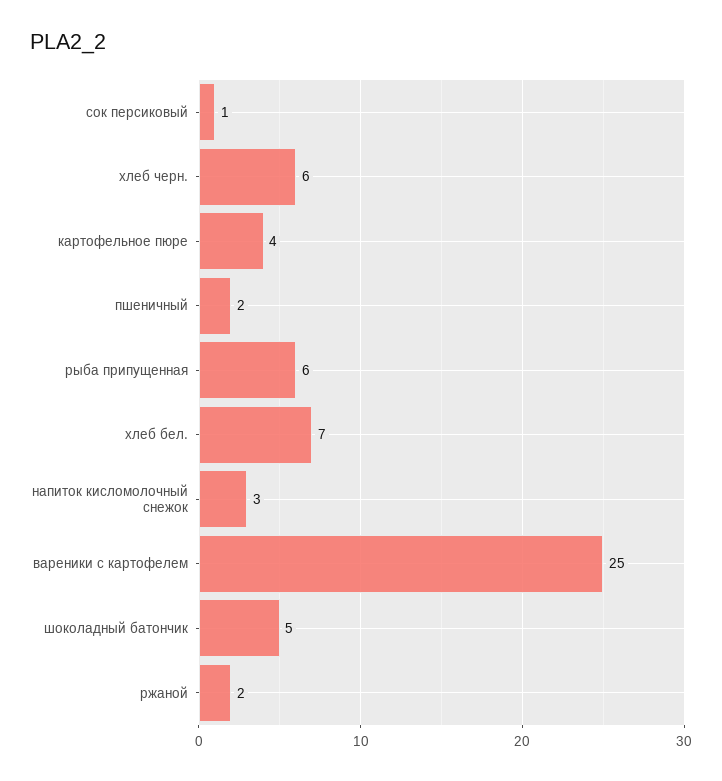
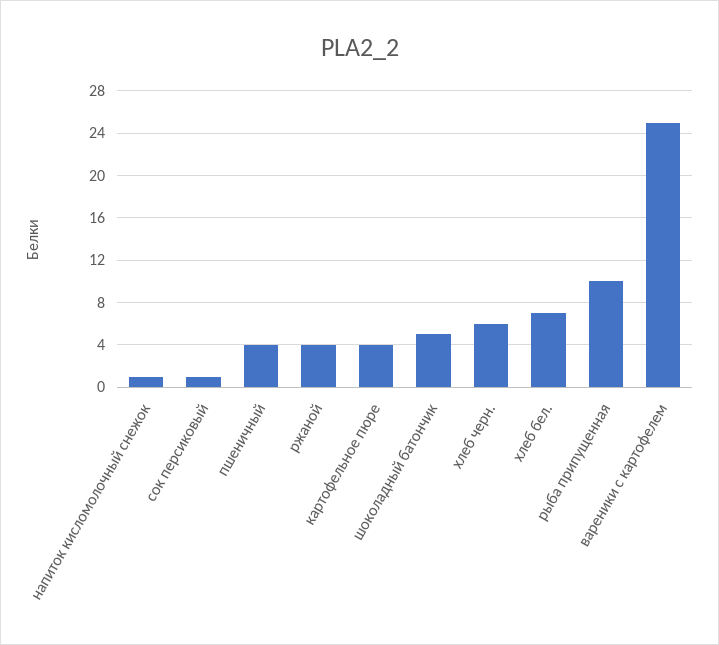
пшеничный: 2 -> 4
рыба припущенная: 6 -> 10
напиток кисломолочный снежок: 3 -> 1
ржаной: 2 -> 4

